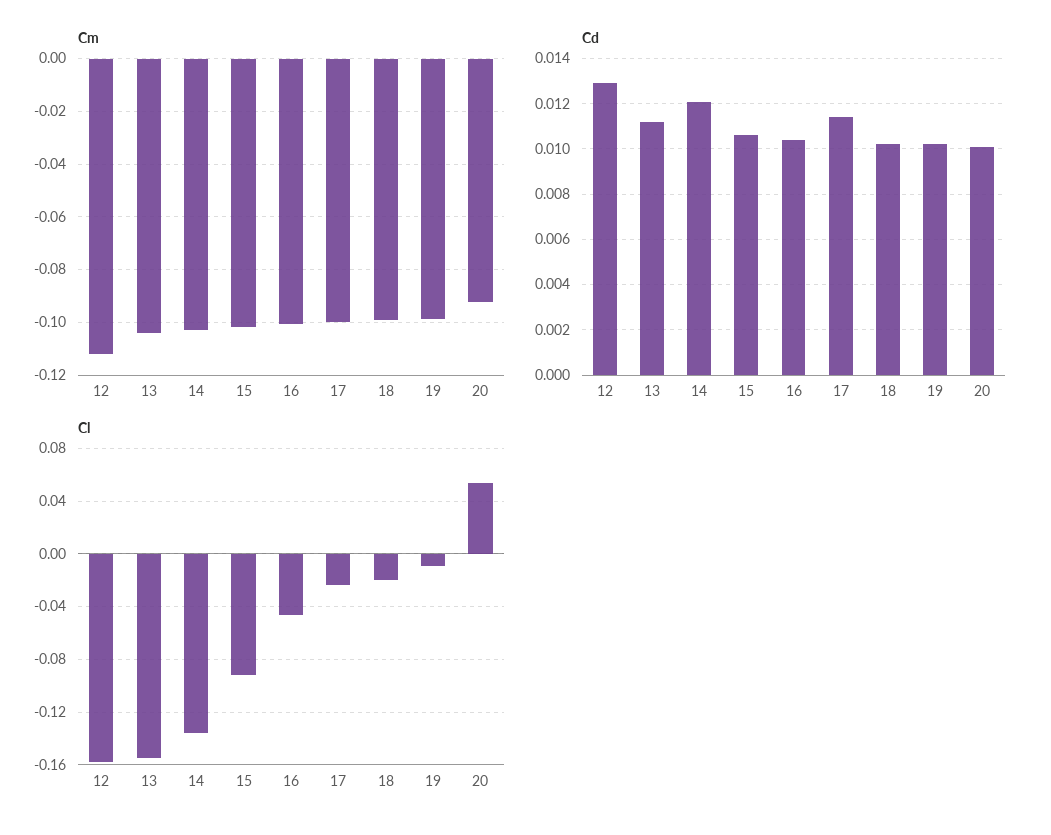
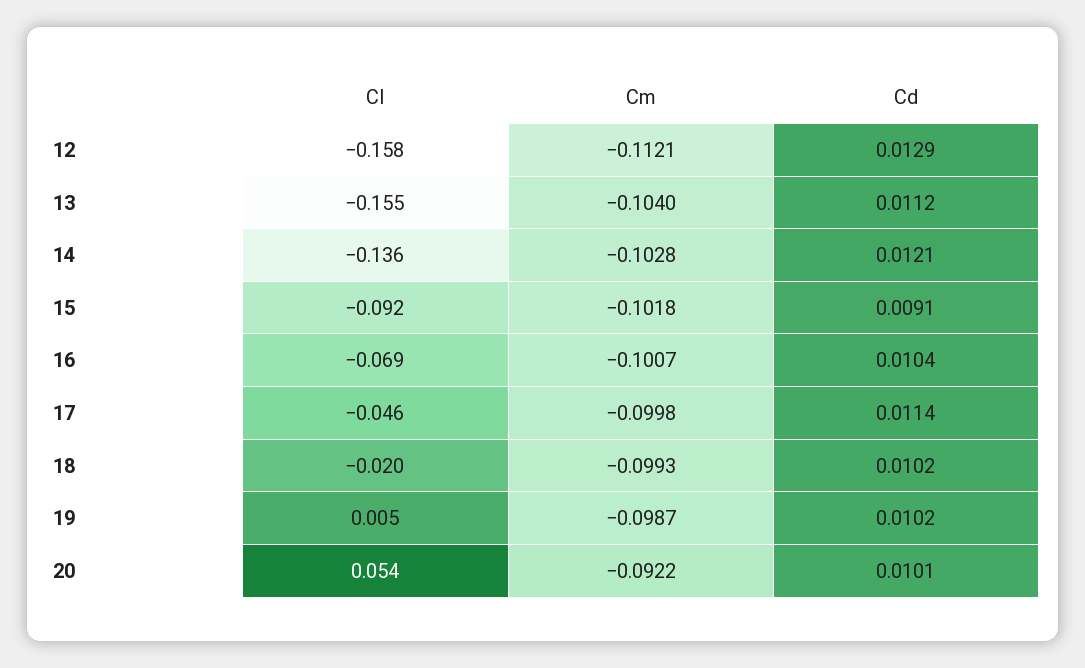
Cd, 15: 0.0105 -> 0.0091
Cl, 16: -0.045 -> -0.069
Cl, 17: -0.025 -> -0.046
Cl, 19: -0.01 -> 0.005

